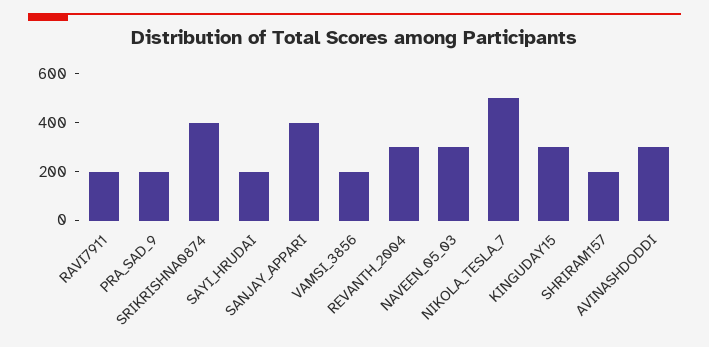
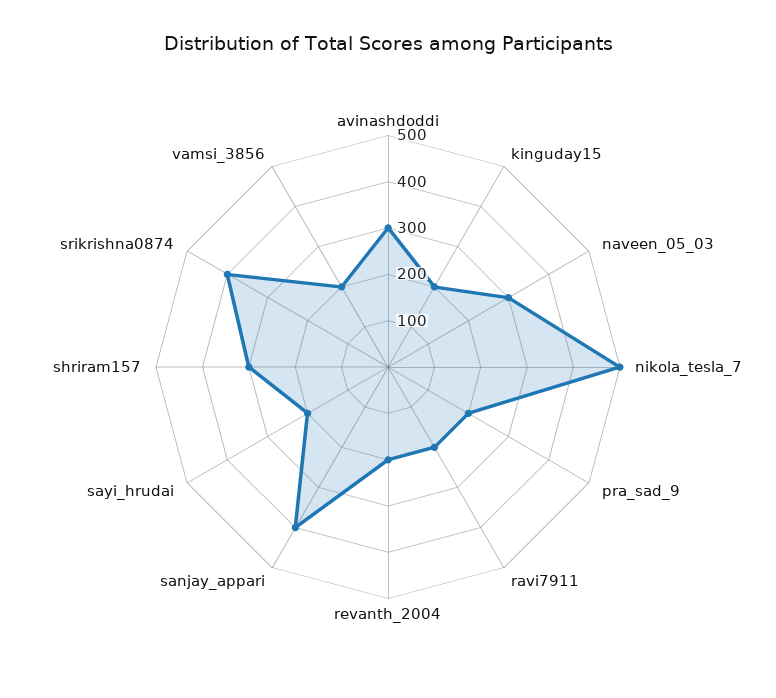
REVANTH_2004: 300 -> 200
KINGUDAY15: 300 -> 200
SHRIRAM157: 200 -> 300

